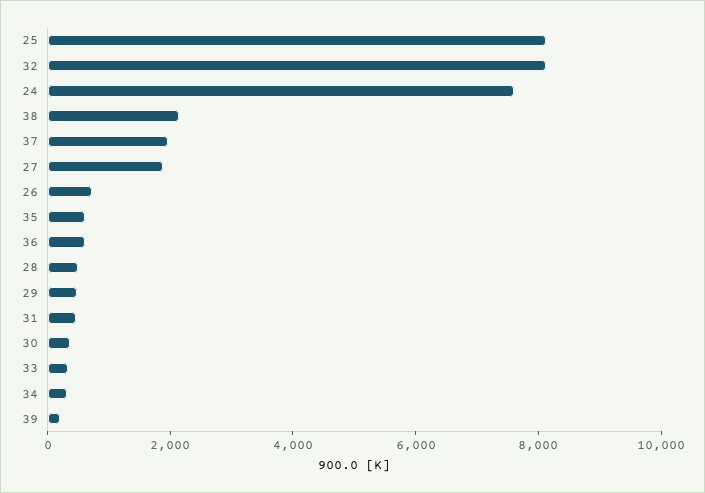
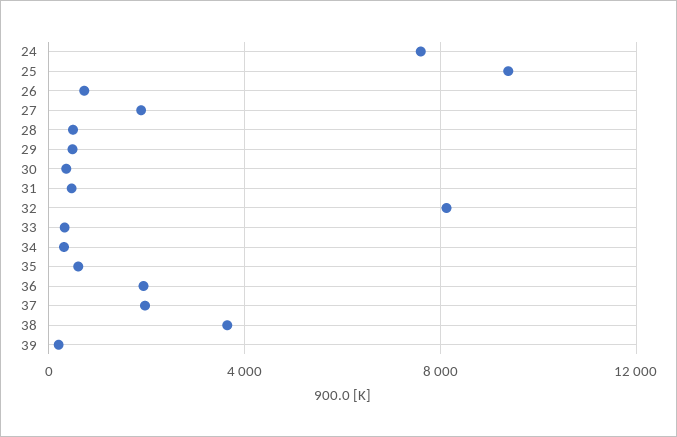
25: 8000 -> 9500
38: 2000 -> 3500
36: 500 -> 2000

